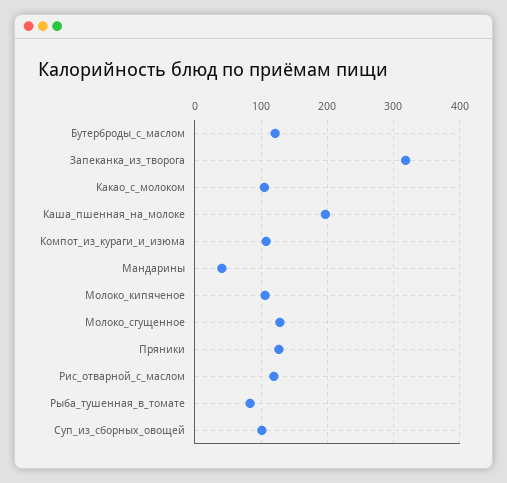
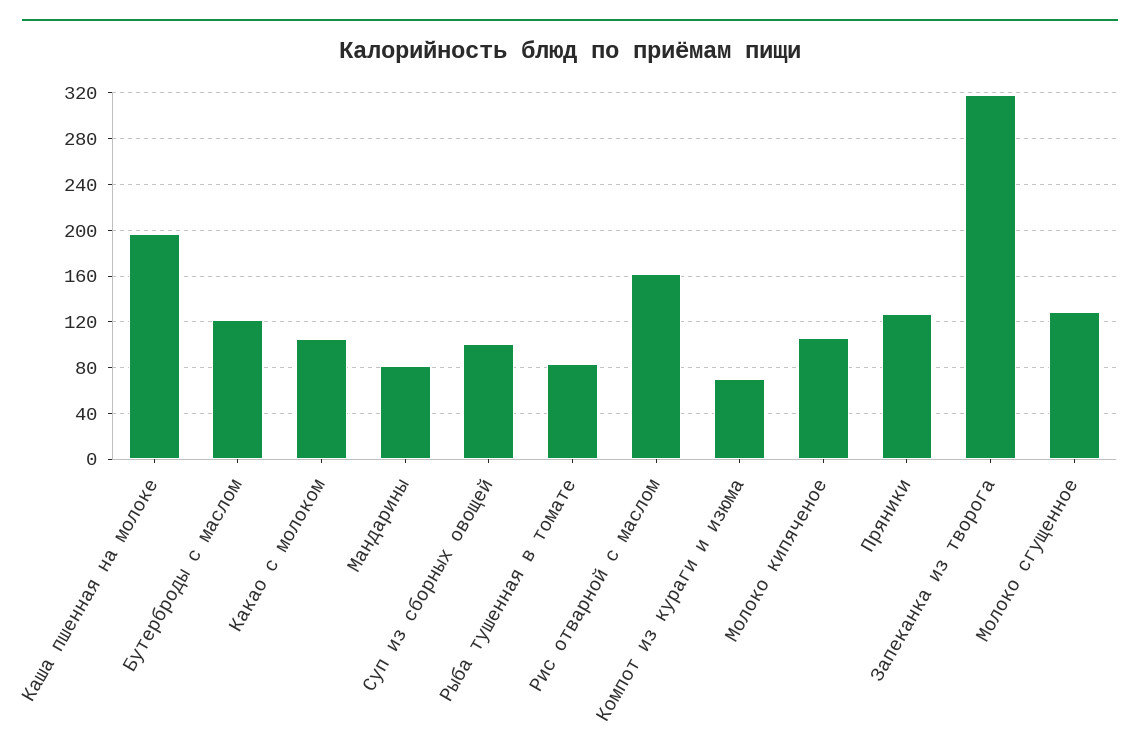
Компот_из_кураги_и_изюма: 110 -> 70
Мандарины: 40 -> 80
Рис_отварной_с_маслом: 120 -> 160

